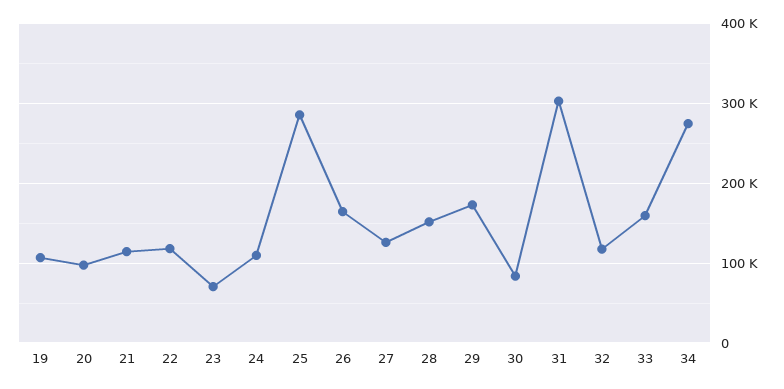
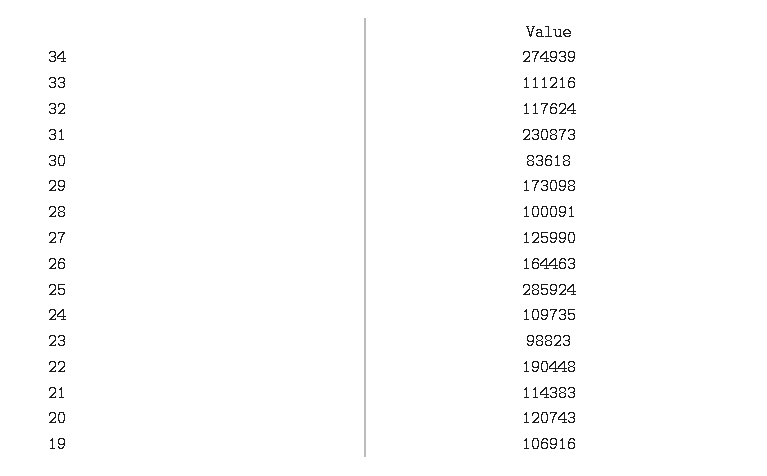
20: 100000 -> 120743
22: 120000 -> 190448
23: 70000 -> 98823
28: 150000 -> 100091
31: 300000 -> 230873
33: 160000 -> 111216

